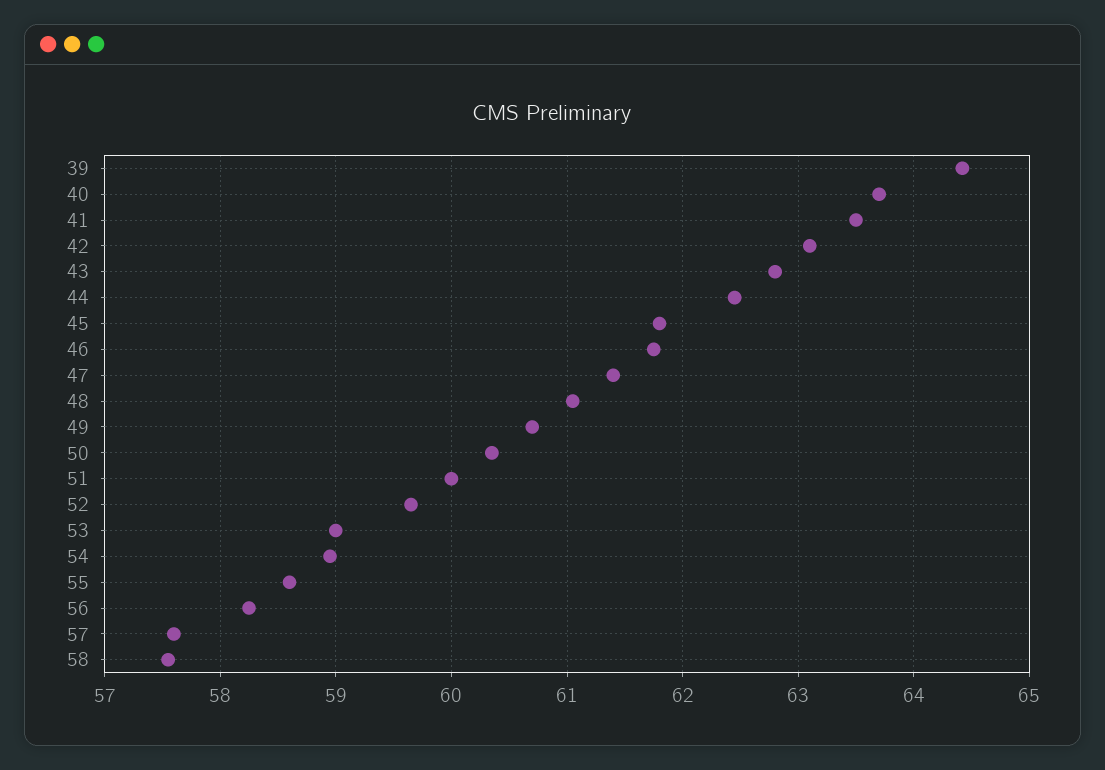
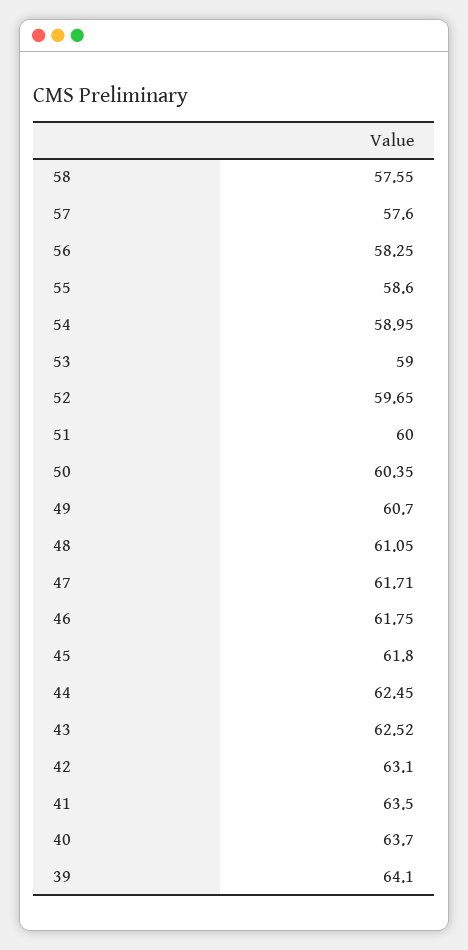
39: 64.4 -> 64.1
43: 62.8 -> 62.52
47: 61.4 -> 61.71

